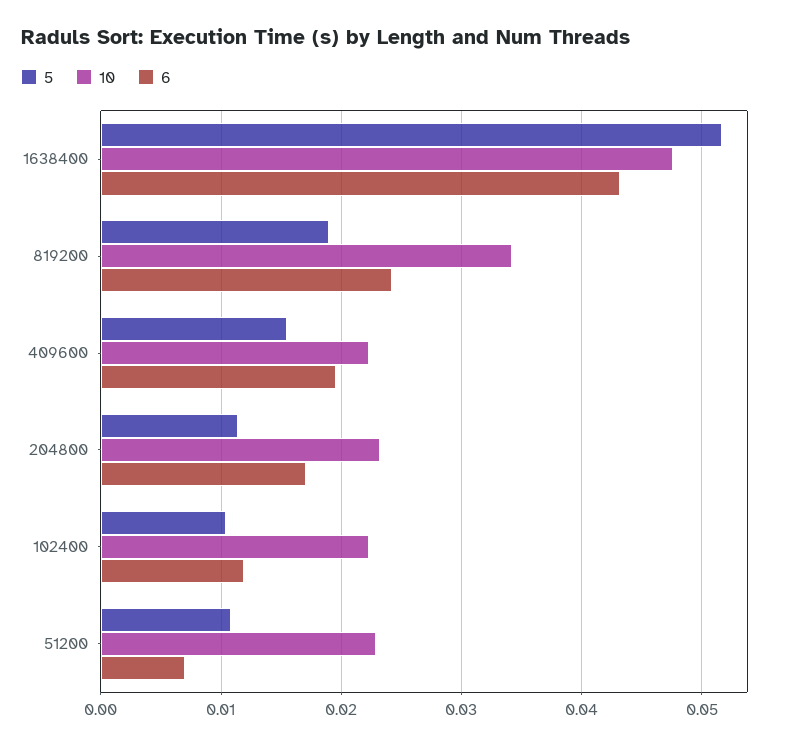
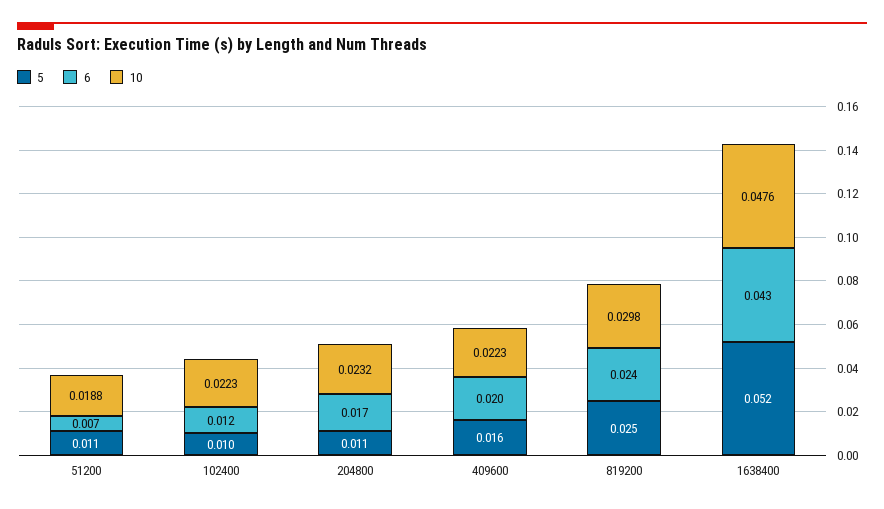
5, 819200: 0.019 -> 0.025
10, 819200: 0.034 -> 0.0298
10, 51200: 0.023 -> 0.0188

